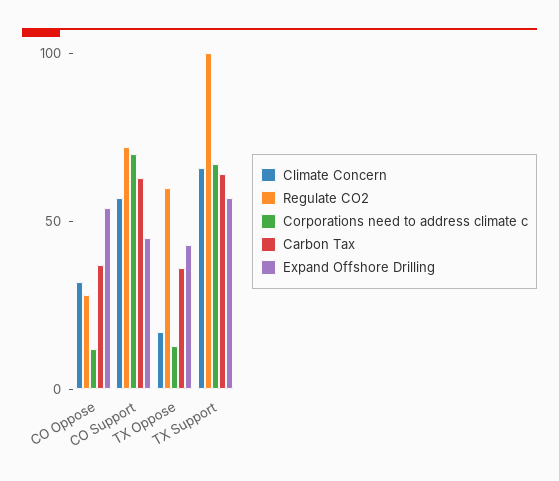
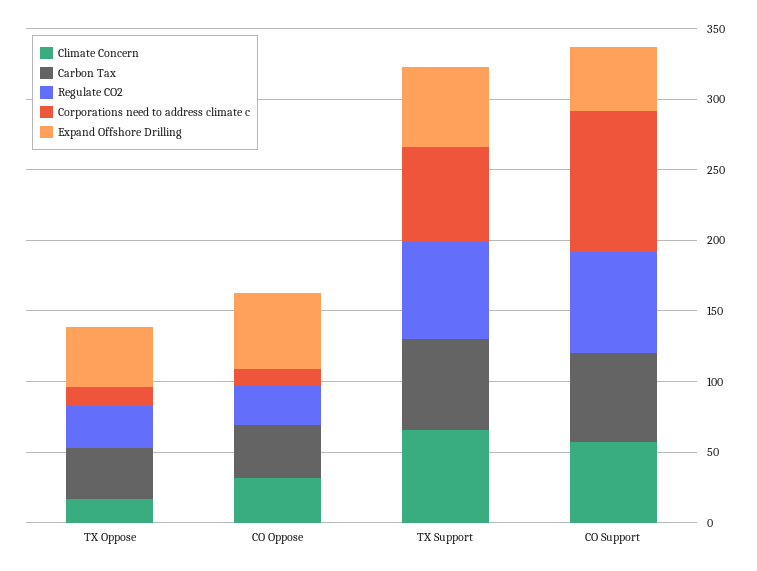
Corporations need to address climate c, CO Support: 70 -> 100
Regulate CO2, TX Oppose: 60 -> 30
Regulate CO2, TX Support: 100 -> 70

